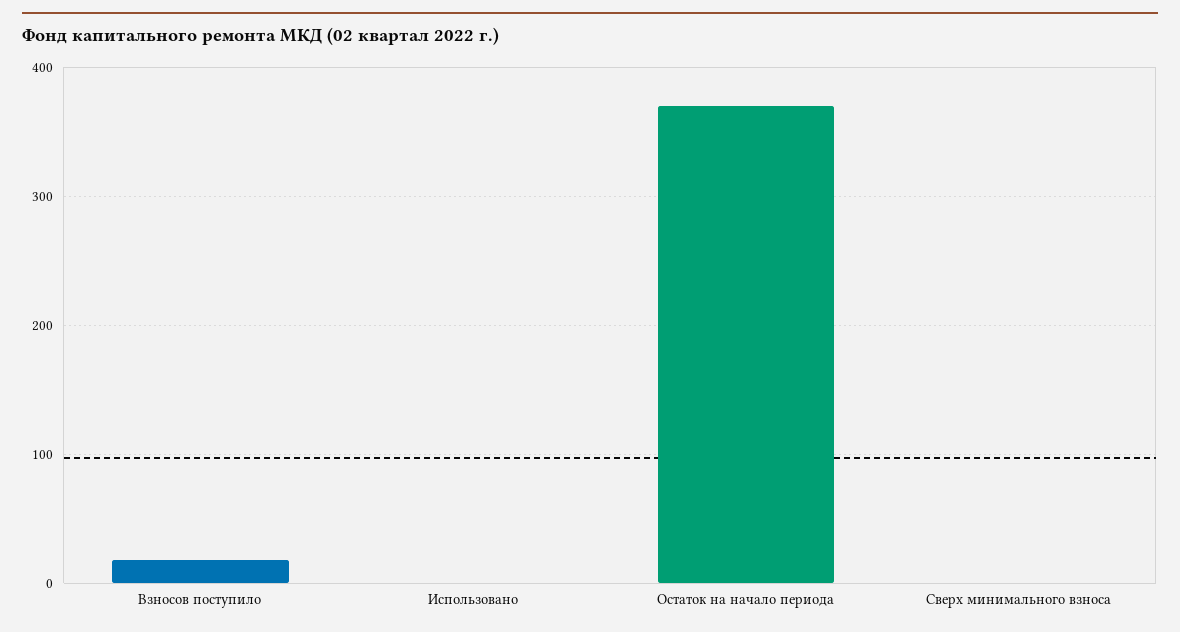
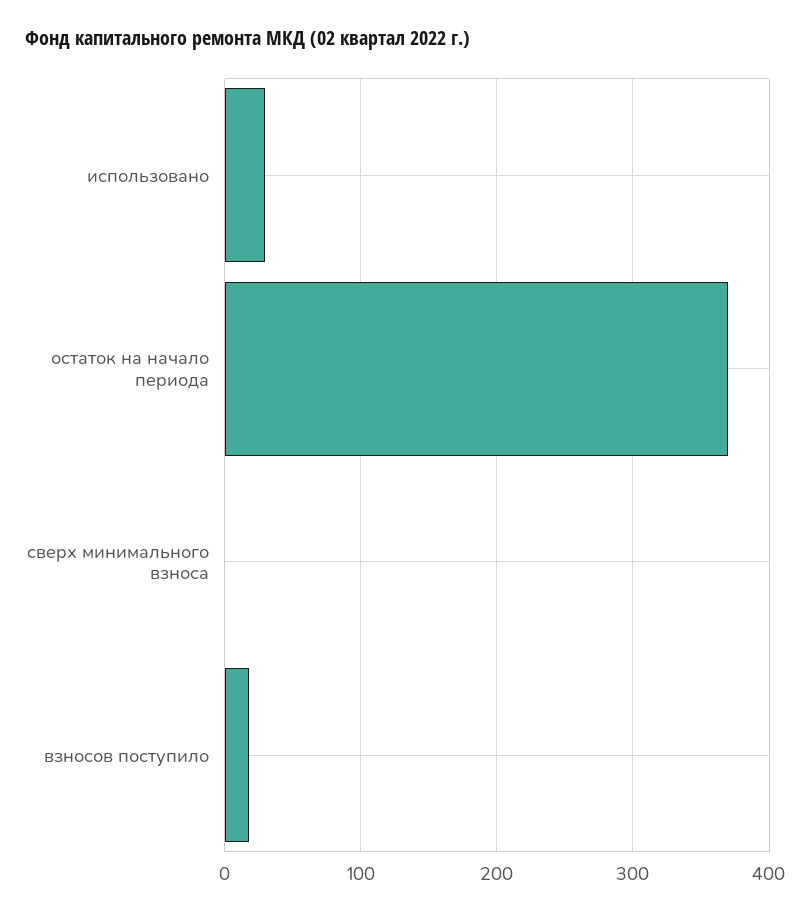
Использовано: 0 -> 30

